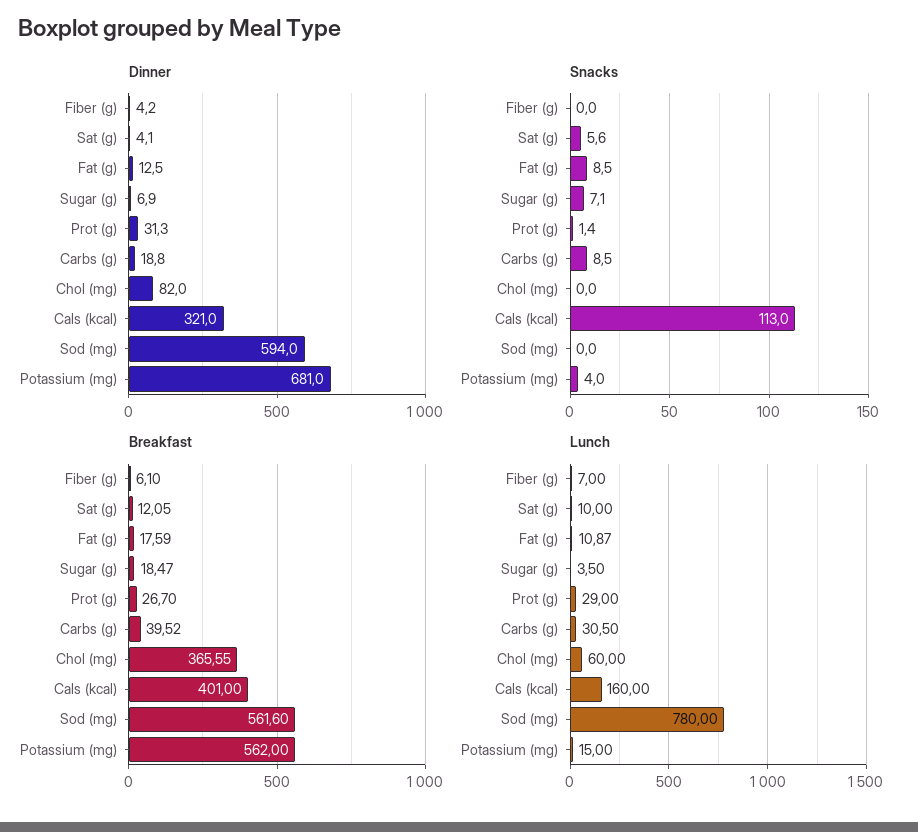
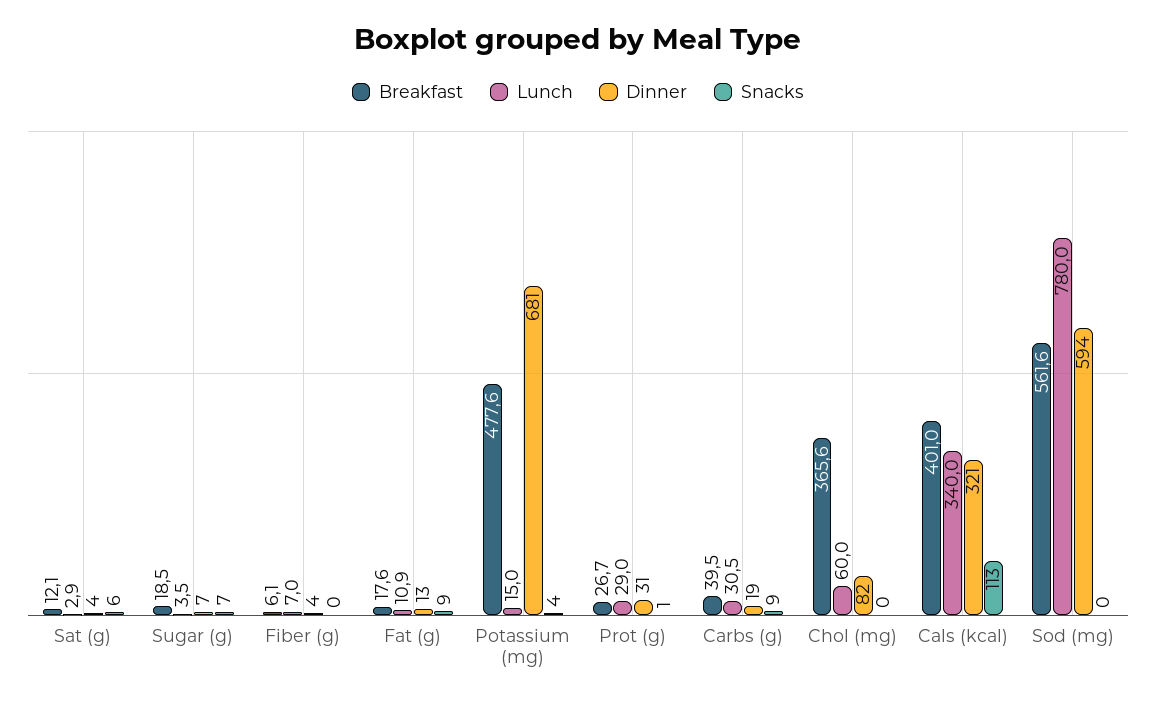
Breakfast, Potassium (mg): 562 -> 477.6
Lunch, Sat (g): 10 -> 2.9
Lunch, Cals (kcal): 160 -> 340

